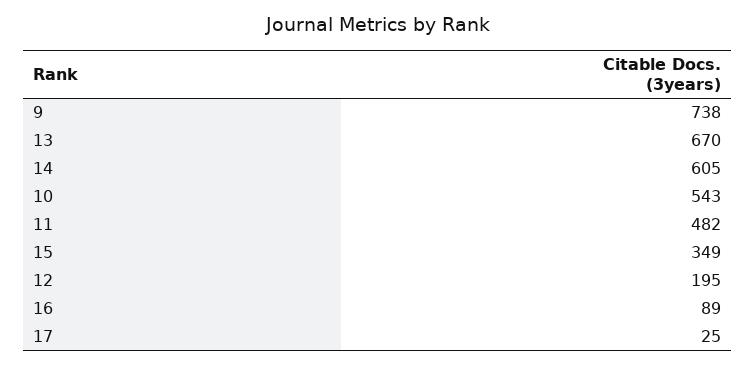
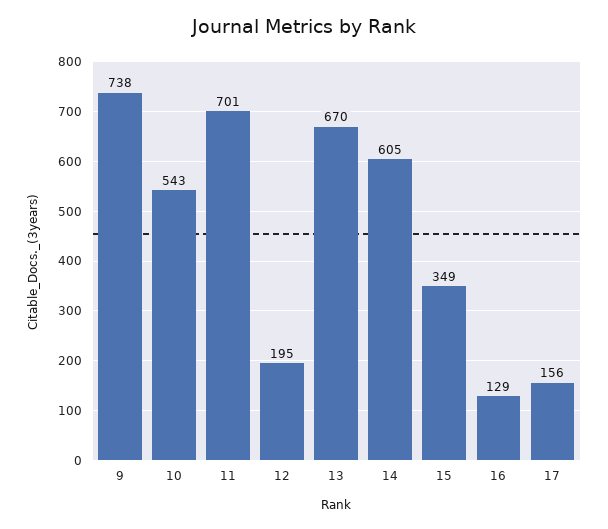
11: 482 -> 701
16: 89 -> 129
17: 25 -> 156

